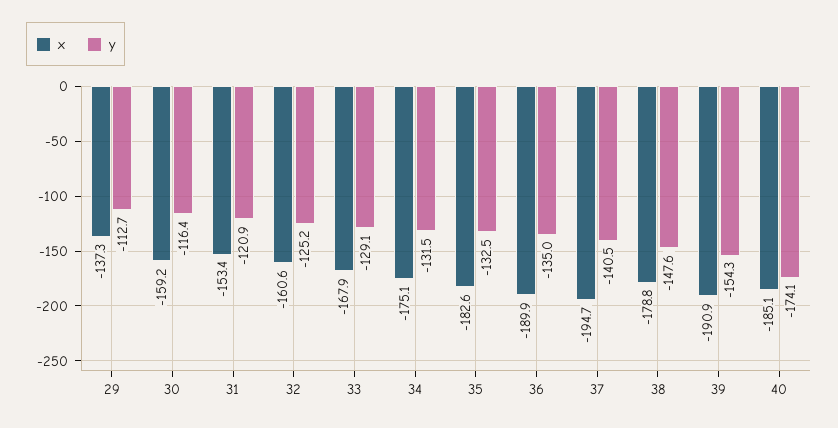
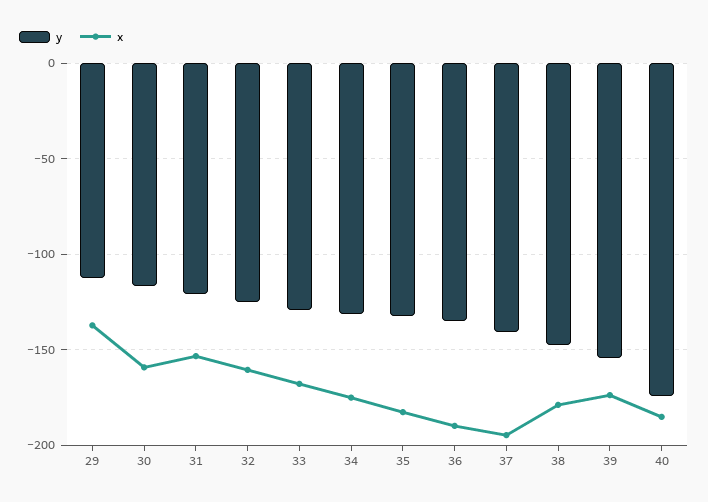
x, 39: -190.9 -> -175

